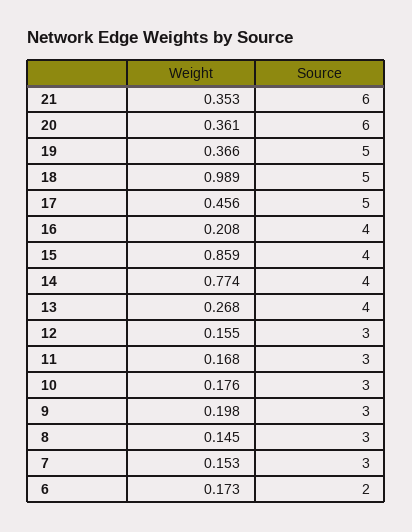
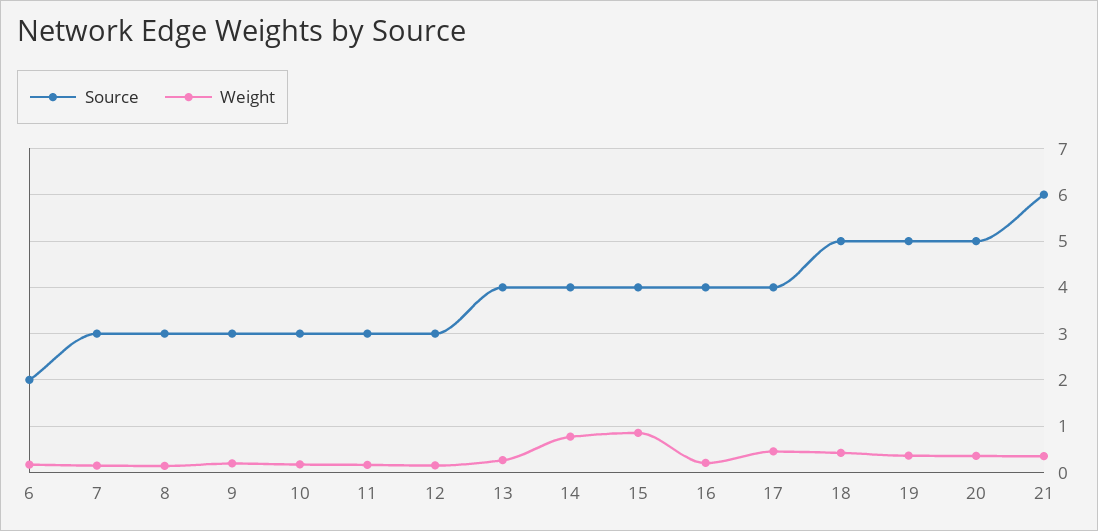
Source, 20: 6 -> 5
Weight, 18: 0.989 -> 0.4
Source, 17: 5 -> 4

